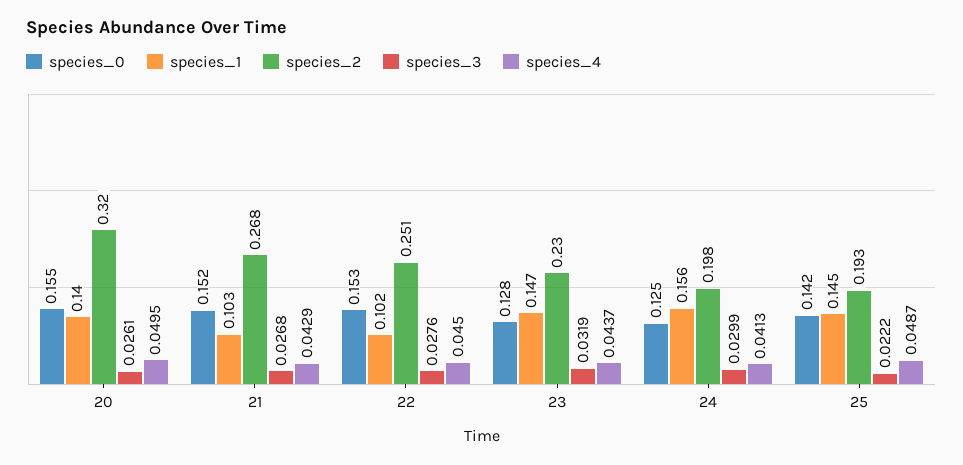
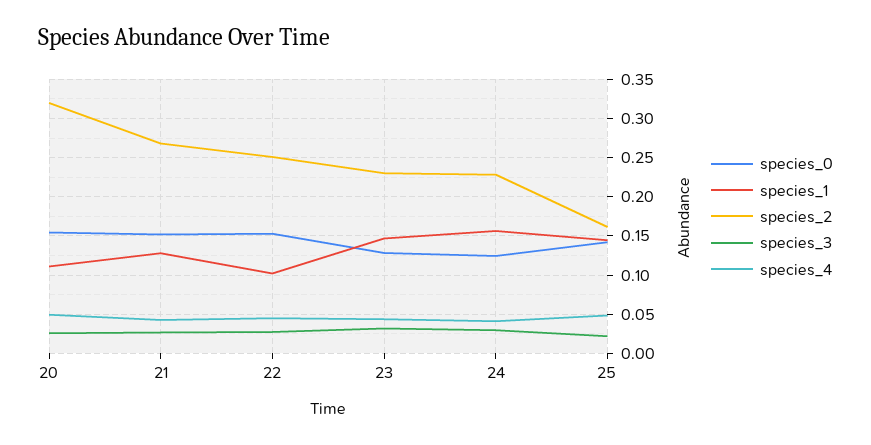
species_1, 20: 0.14 -> 0.11
species_1, 21: 0.103 -> 0.13
species_2, 24: 0.198 -> 0.23
species_2, 25: 0.193 -> 0.16

